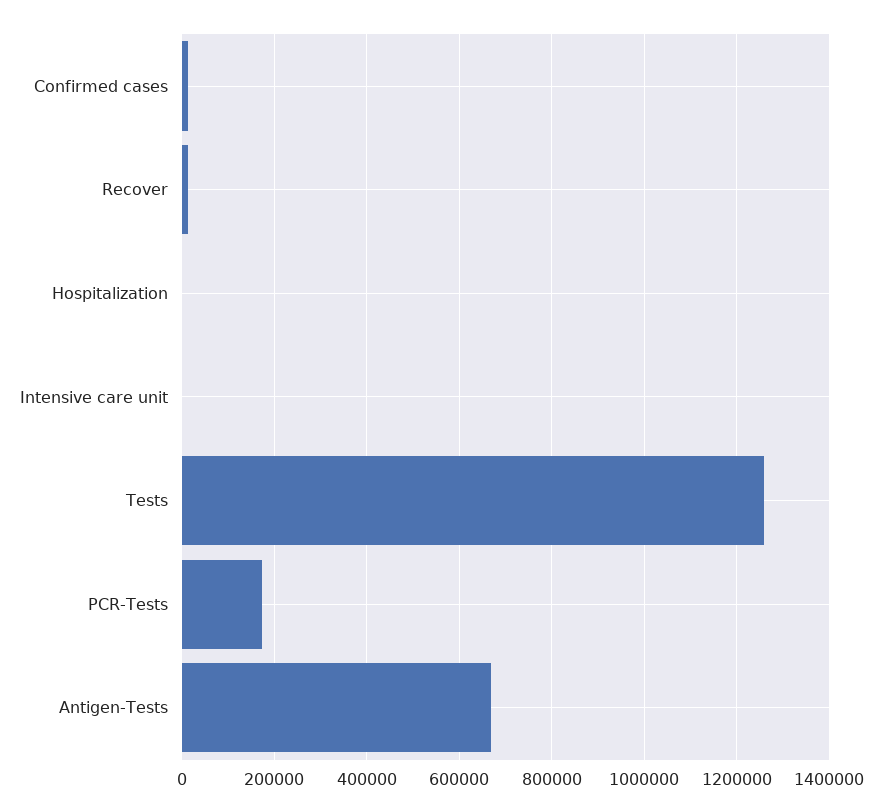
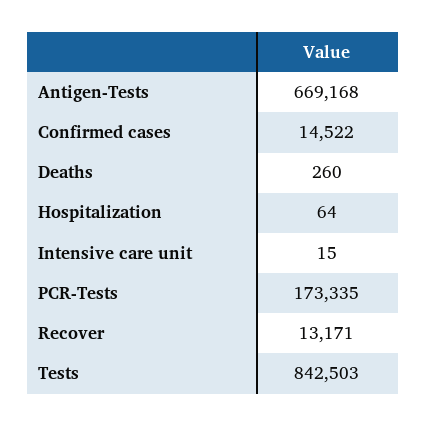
Tests: 1260000 -> 842503
Deaths: none -> 260

